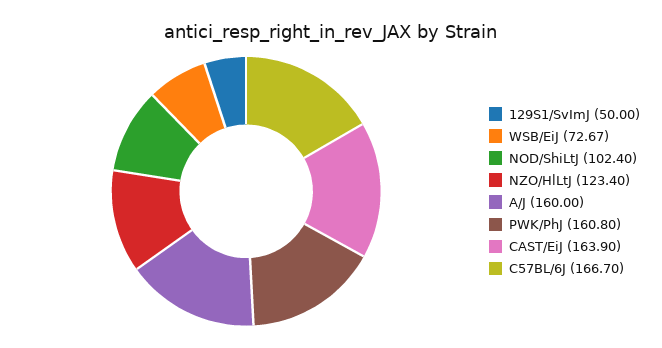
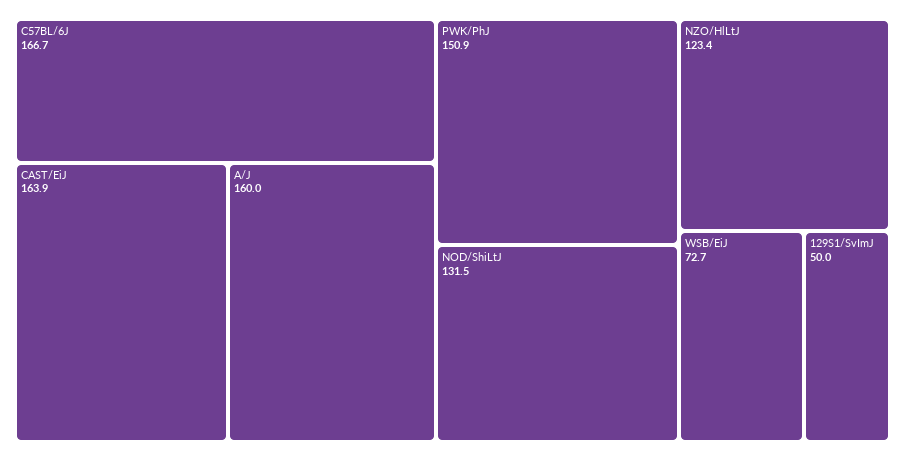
NOD/ShiLtJ: 102.4 -> 131.5
PWK/PhJ: 160.8 -> 150.9

